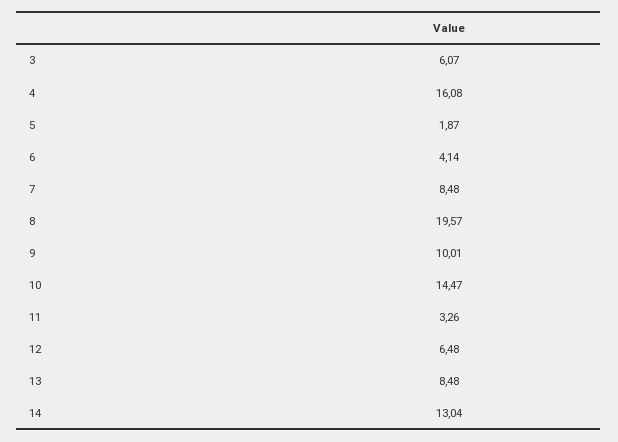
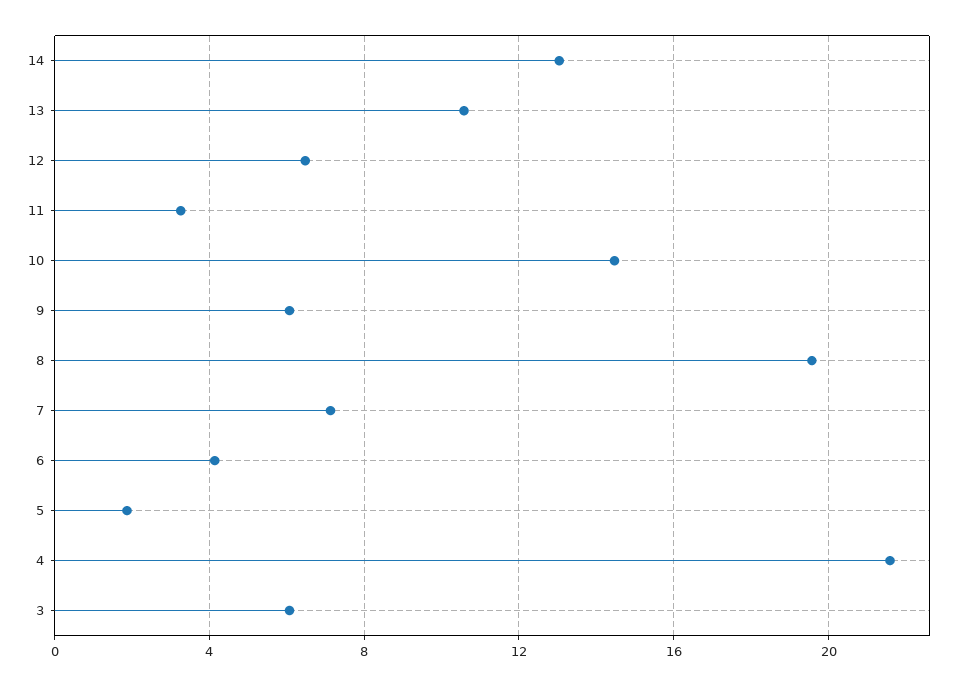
4: 16.08 -> 21.5
7: 8.48 -> 7
9: 10.01 -> 6
13: 8.48 -> 10.5

